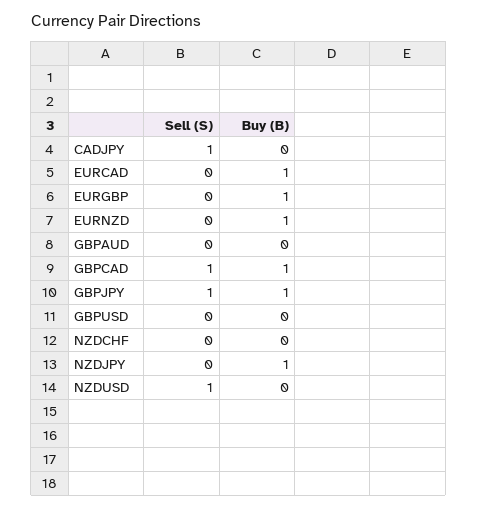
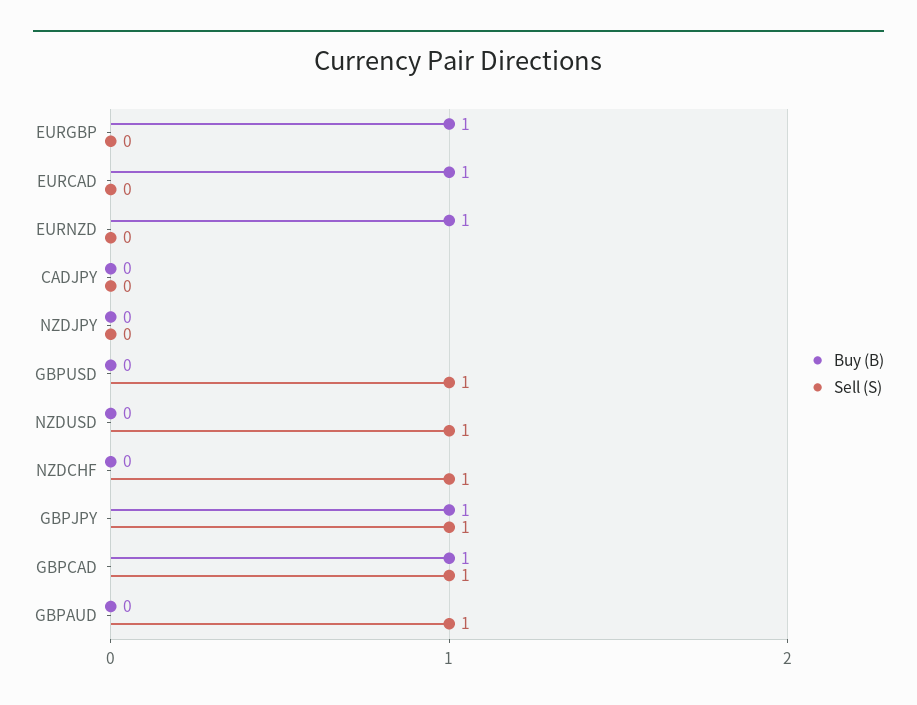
Sell (S), CADJPY: 1 -> 0
Sell (S), GBPAUD: 0 -> 1
Sell (S), GBPUSD: 0 -> 1
Sell (S), NZDCHF: 0 -> 1
Buy (B), NZDJPY: 1 -> 0

